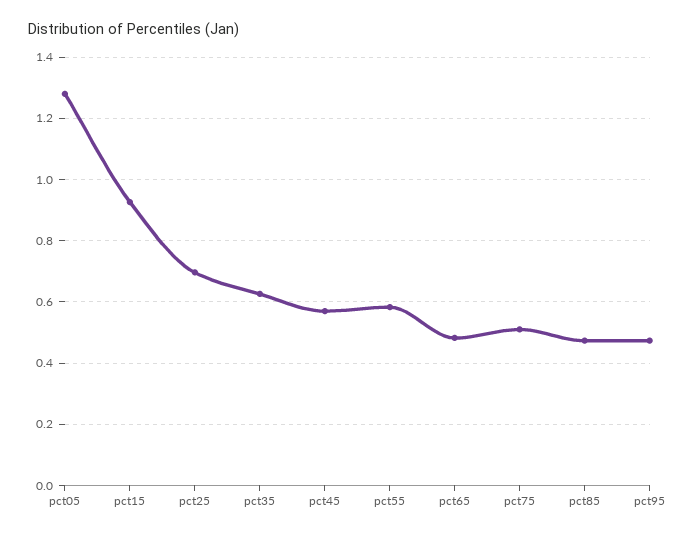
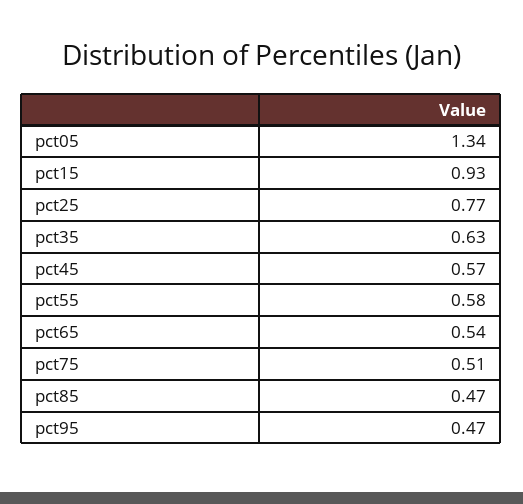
pct05: 1.28 -> 1.34
pct25: 0.7 -> 0.77
pct65: 0.48 -> 0.54

